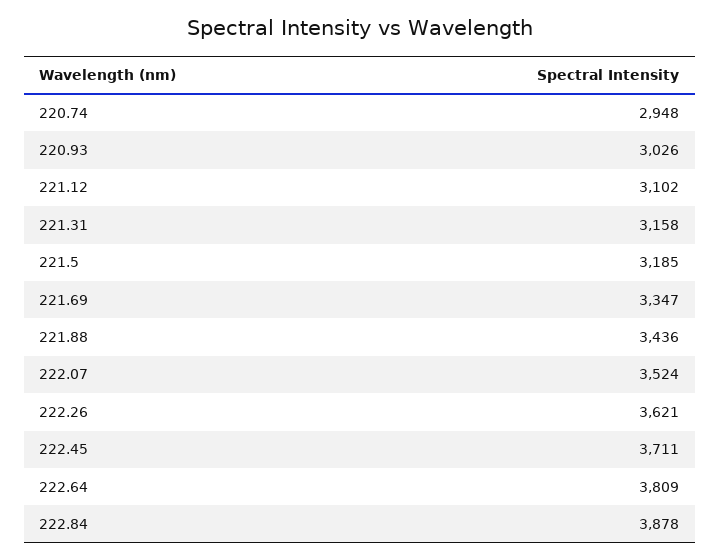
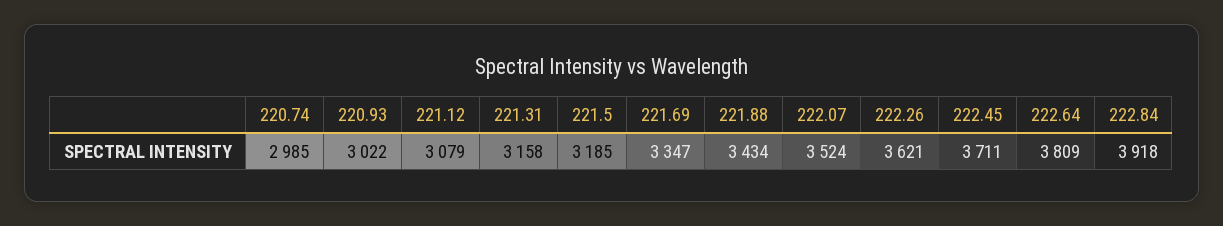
220.74: 2948 -> 2985
220.93: 3026 -> 3022
221.12: 3102 -> 3079
221.88: 3436 -> 3434
222.84: 3878 -> 3918

